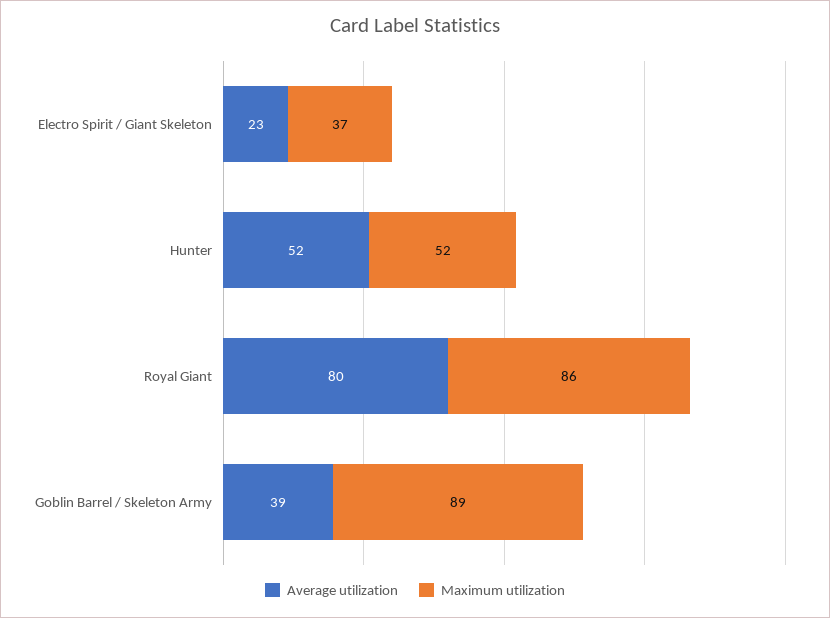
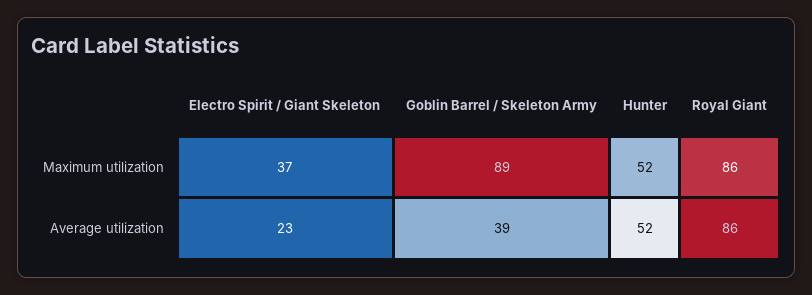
Average utilization, Royal Giant: 80 -> 86

